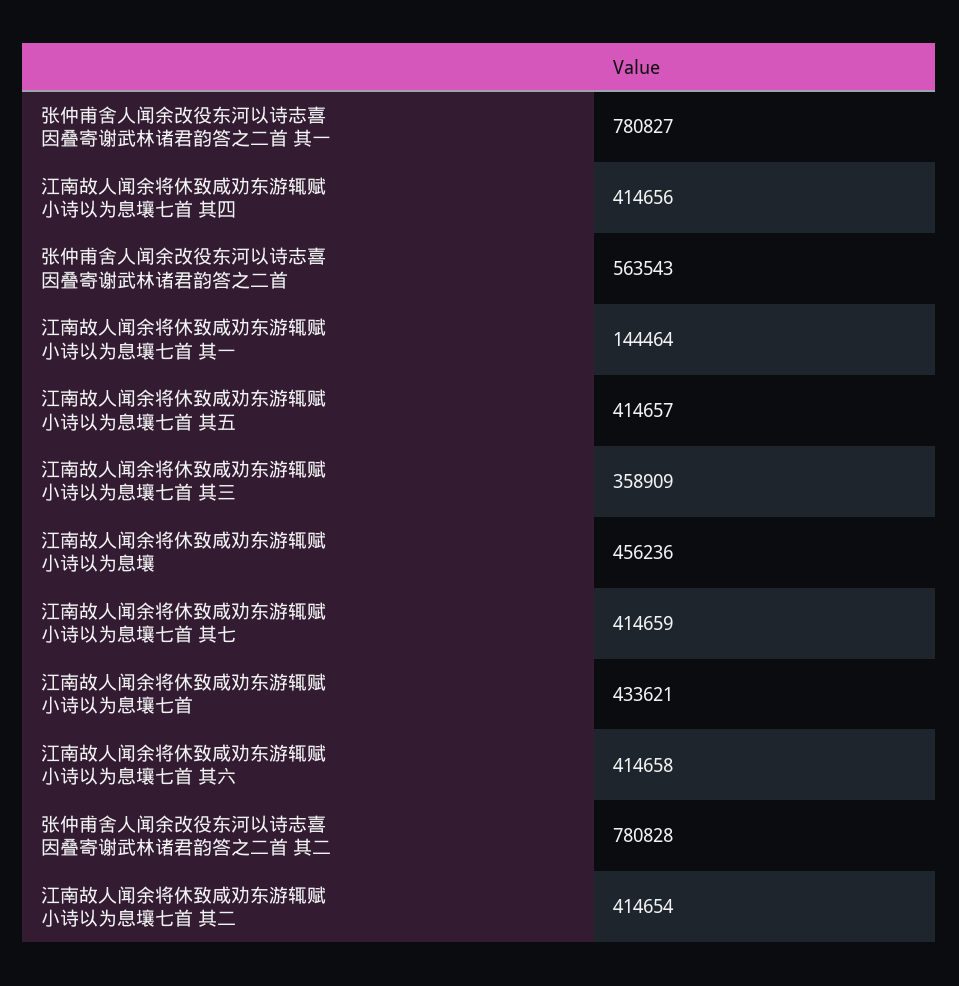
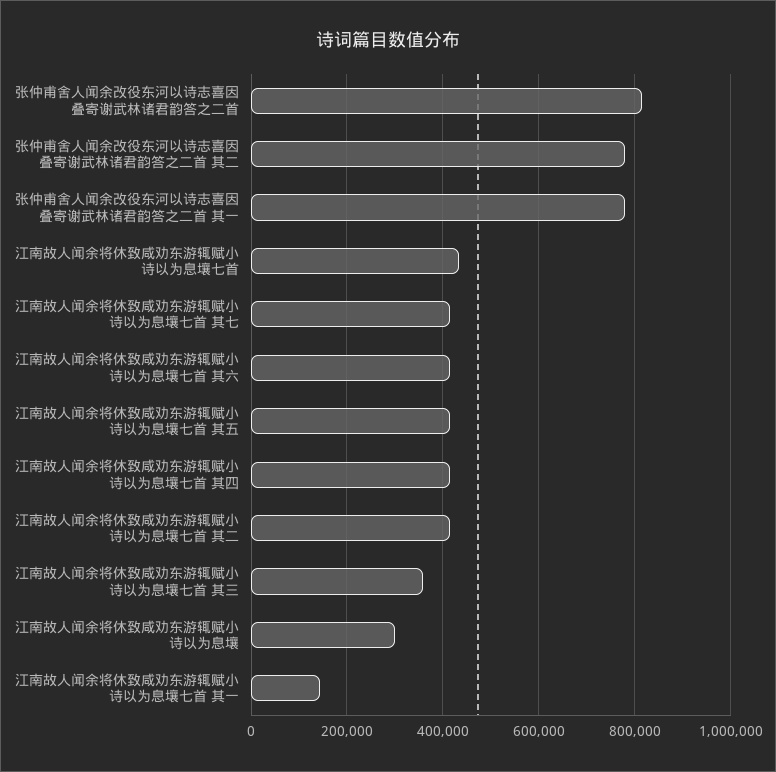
张仲甫舍人闻余改役东河以诗志喜因叠寄谢武林诸君韵答之二首: 563543 -> 820000
江南故人闻余将休致咸劝东游辄赋小诗以为息壤: 456236 -> 300000

